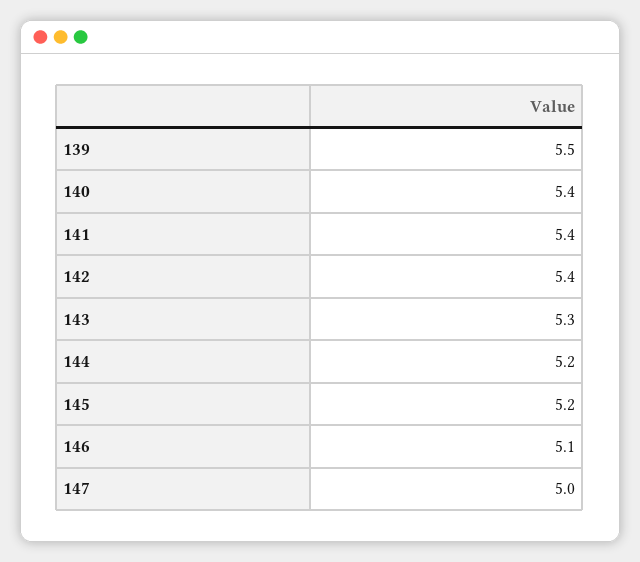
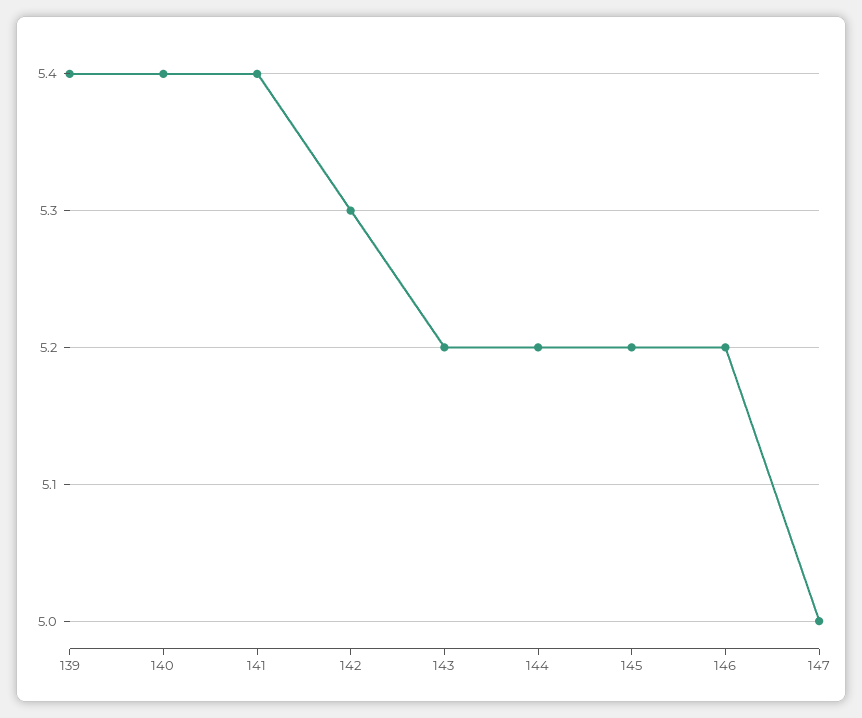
139: 5.5 -> 5.4
142: 5.4 -> 5.3
143: 5.3 -> 5.2
146: 5.1 -> 5.2

